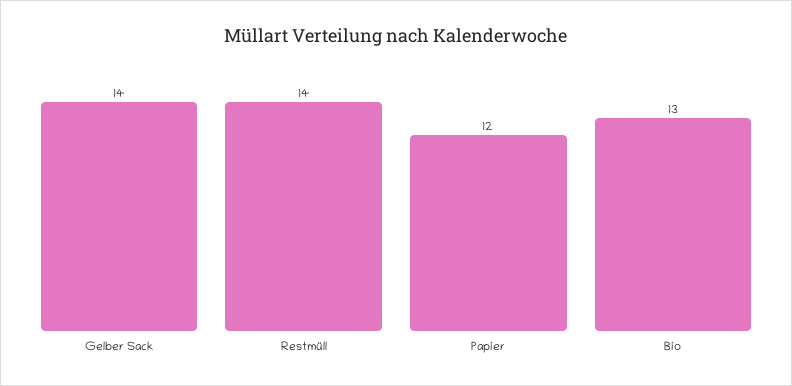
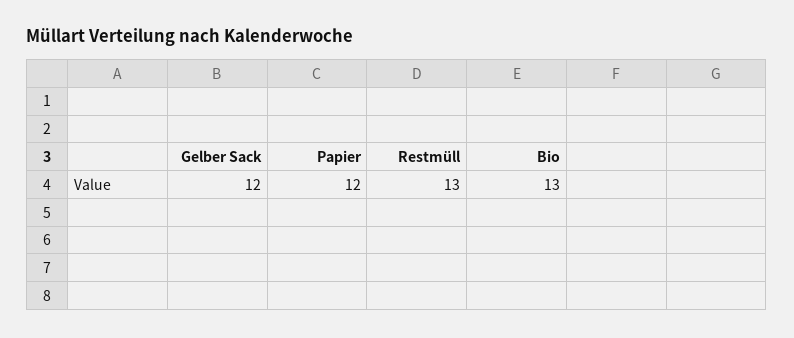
Gelber Sack: 14 -> 12
Restmüll: 14 -> 13

